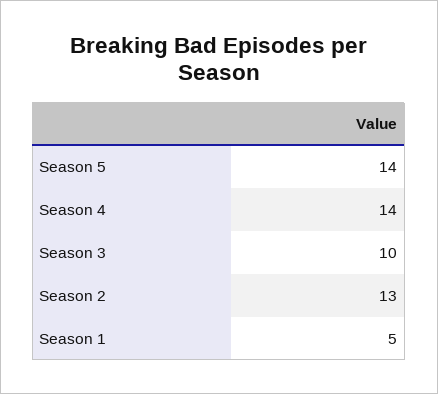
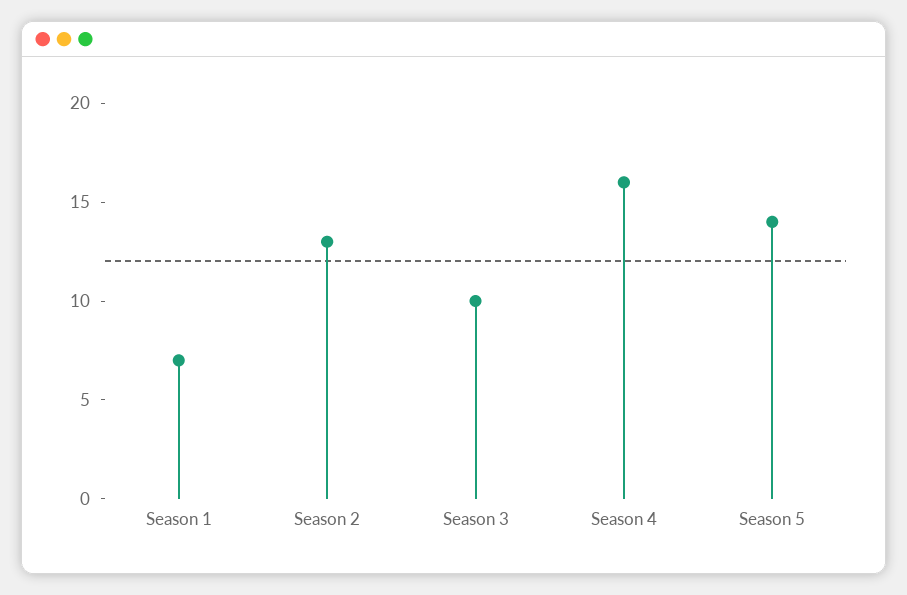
Season 4: 14 -> 16
Season 1: 5 -> 7

